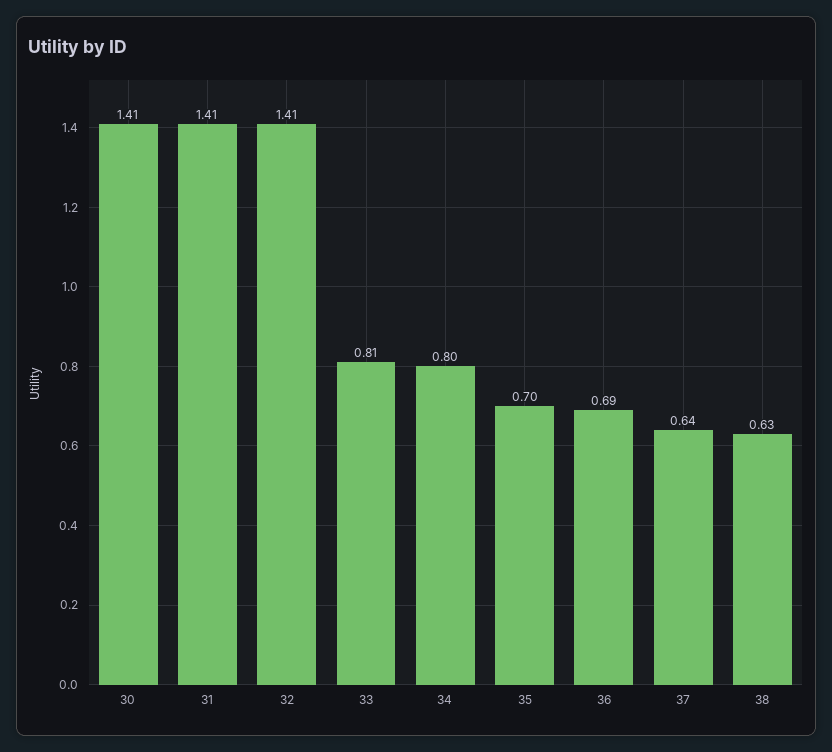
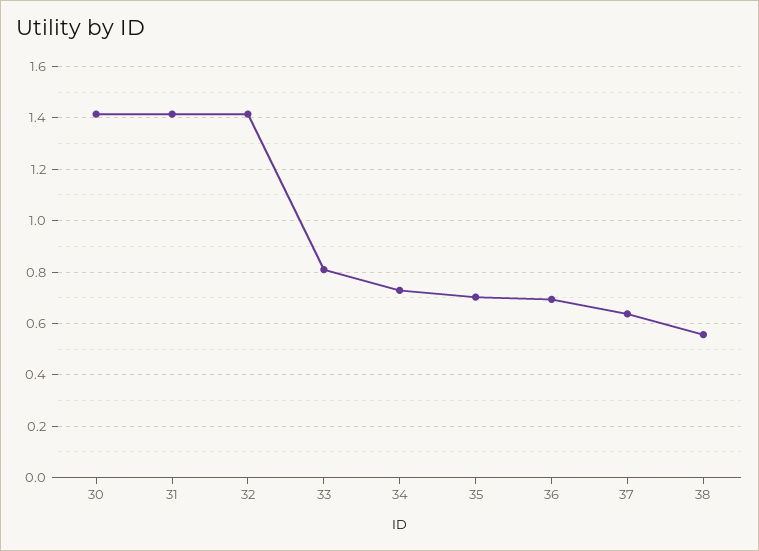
34: 0.8 -> 0.725
38: 0.63 -> 0.55

